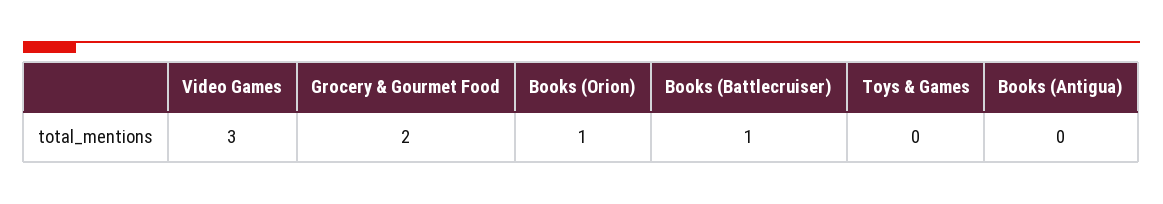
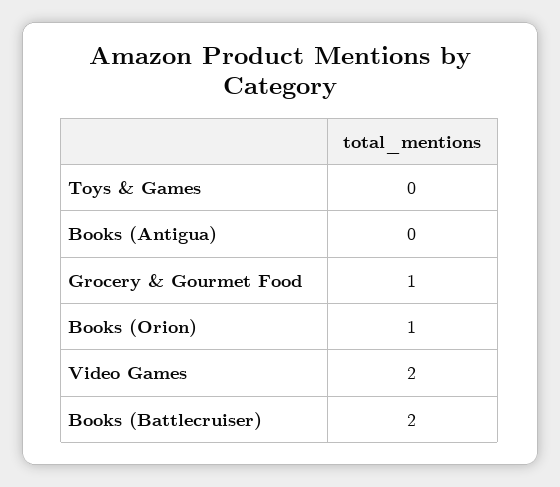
Video Games: 3 -> 2
Grocery & Gourmet Food: 2 -> 1
Books (Battlecruiser): 1 -> 2

